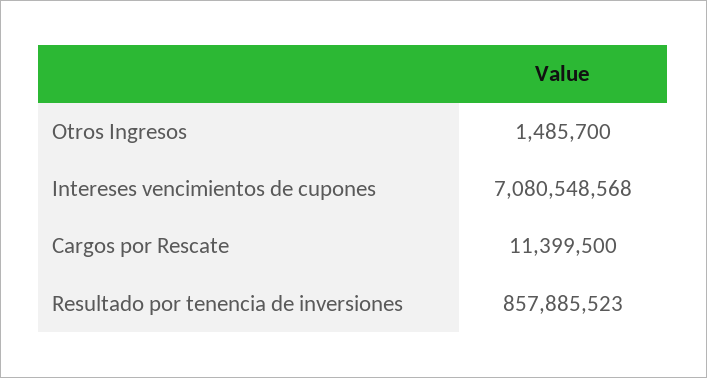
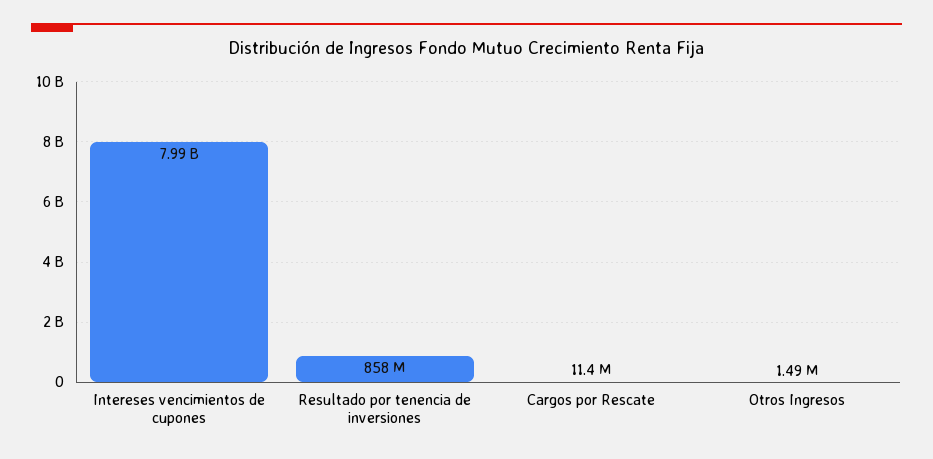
Intereses vencimientos de cupones: 7080548568 -> 7990000000

